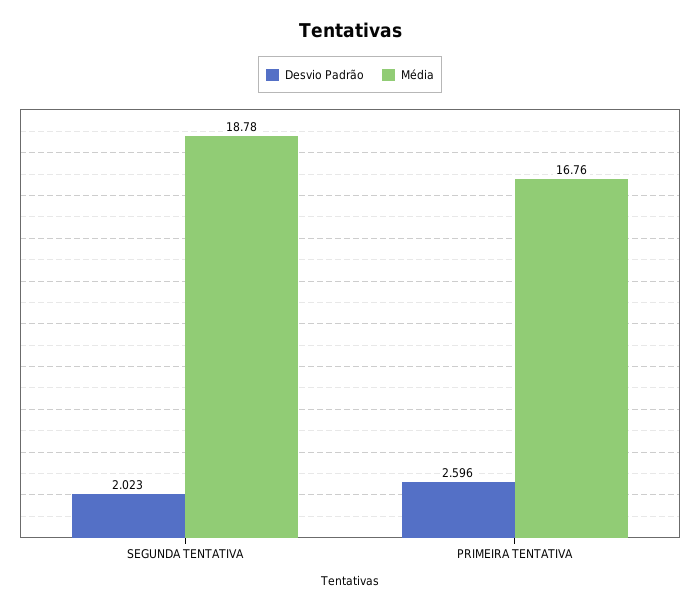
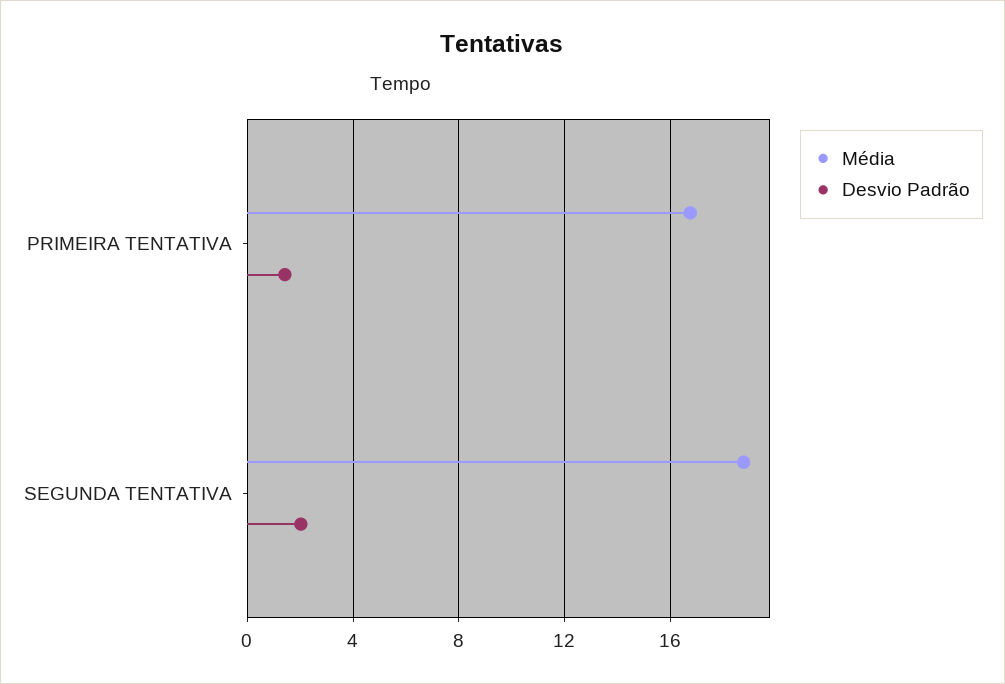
Desvio Padrão, PRIMEIRA TENTATIVA: 2.596 -> 1.5

